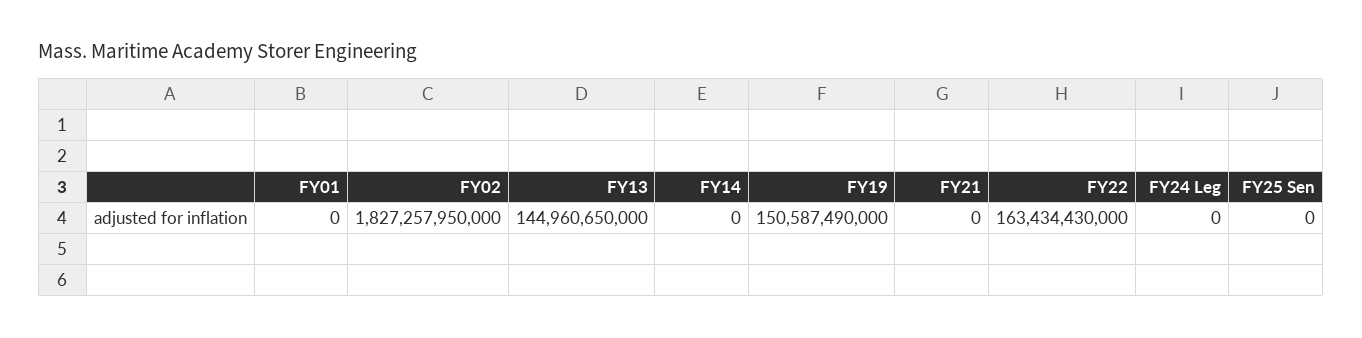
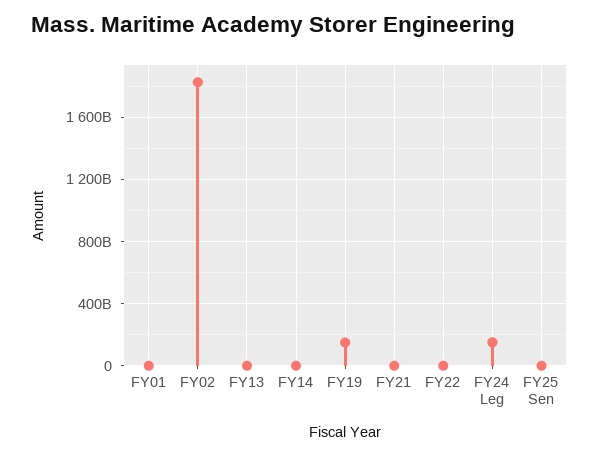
FY13: 144960650000 -> 0
FY22: 163434430000 -> 0
FY24 Leg: 0 -> 150000000000

